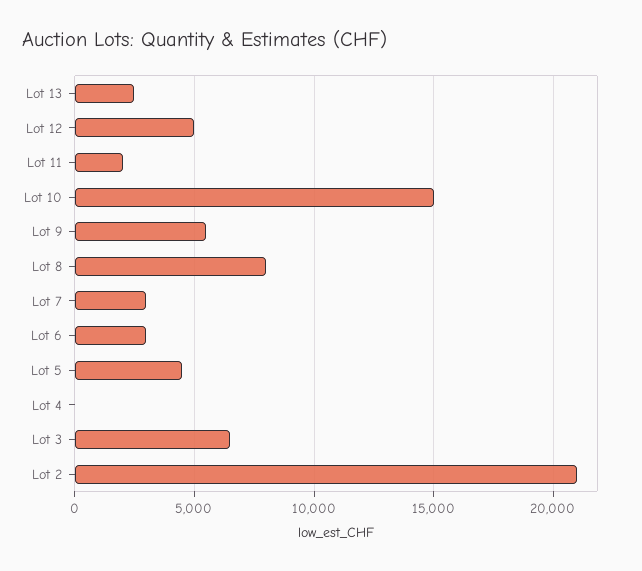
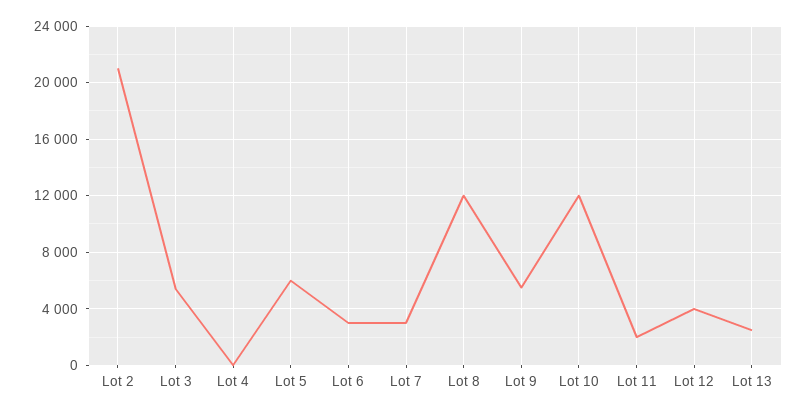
Lot 12: 5000 -> 4000
Lot 10: 15000 -> 12000
Lot 8: 8000 -> 12000
Lot 5: 4500 -> 6000
Lot 3: 6500 -> 5500

